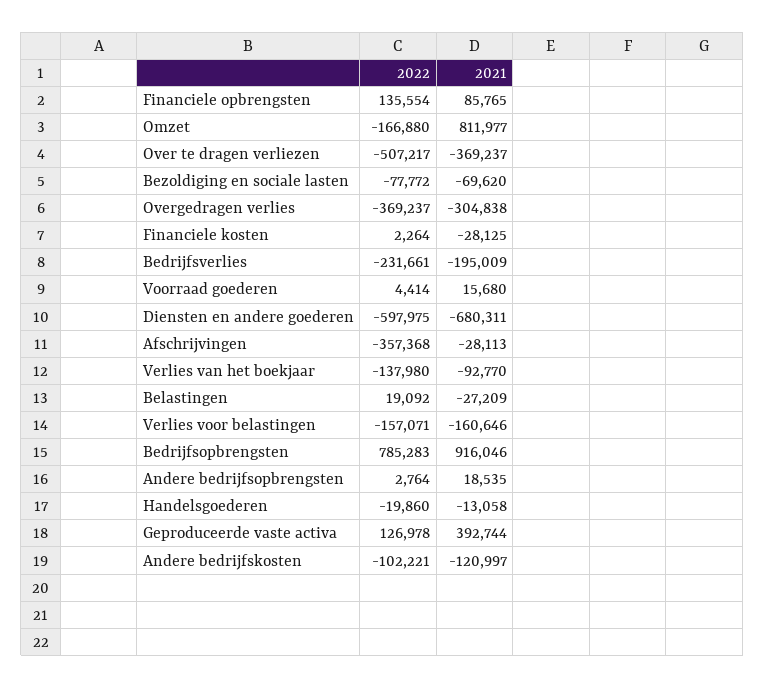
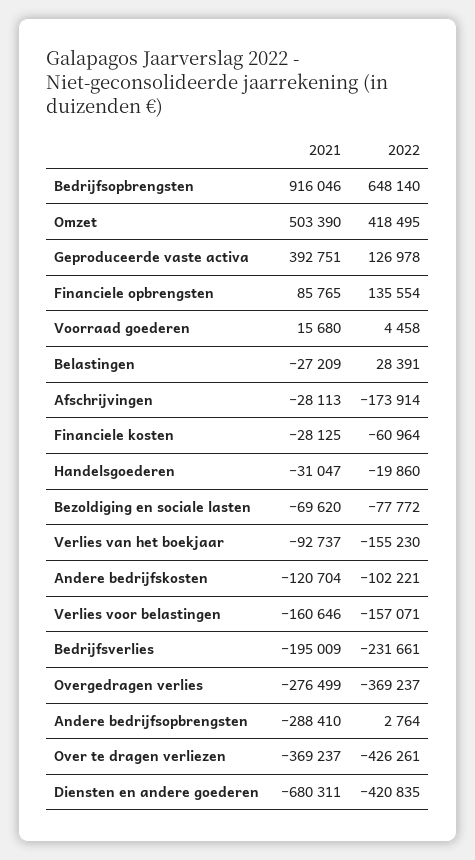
2022, Omzet: -166880 -> 418495
2021, Omzet: 811977 -> 503390
2022, Over te dragen verliezen: -507217 -> -426261
2021, Overgedragen verlies: -304838 -> -276499
2022, Financiele kosten: 2264 -> -60964
2022, Voorraad goederen: 4414 -> 4458
2022, Diensten en andere goederen: -597975 -> -420835
2022, Afschrijvingen: -357368 -> -173914
2022, Verlies van het boekjaar: -137980 -> -155230
2021, Verlies van het boekjaar: -92770 -> -92737
2022, Belastingen: 19092 -> 28391
2022, Bedrijfsopbrengsten: 785283 -> 648140
2021, Andere bedrijfsopbrengsten: 18535 -> -288410
2021, Handelsgoederen: -13058 -> -31047
2021, Geproduceerde vaste activa: 392744 -> 392751
2021, Andere bedrijfskosten: -120997 -> -120704

